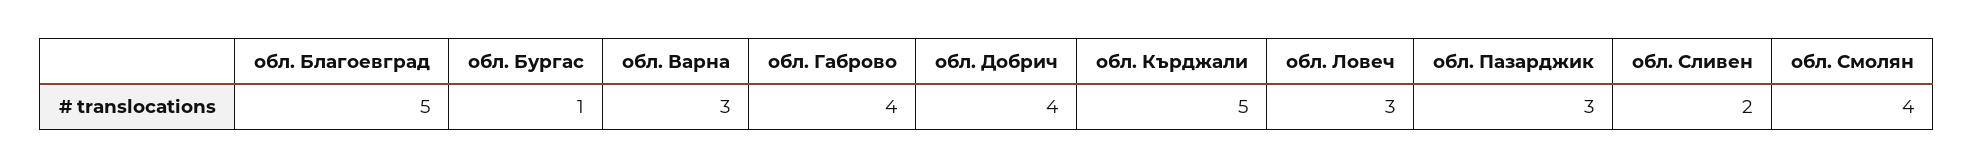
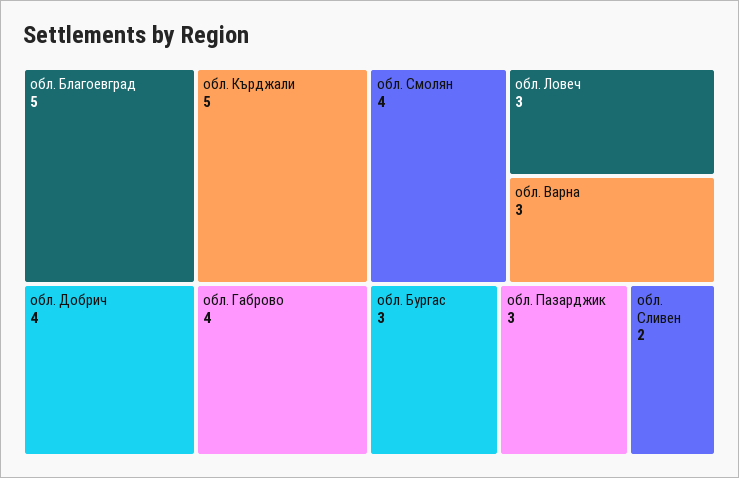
обл. Бургас: 1 -> 3

